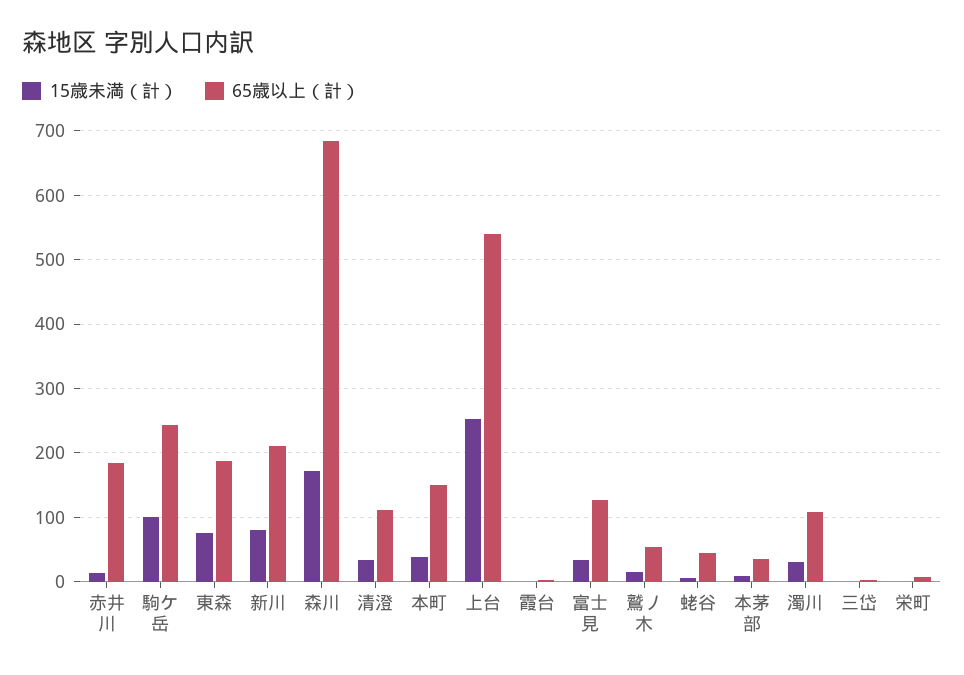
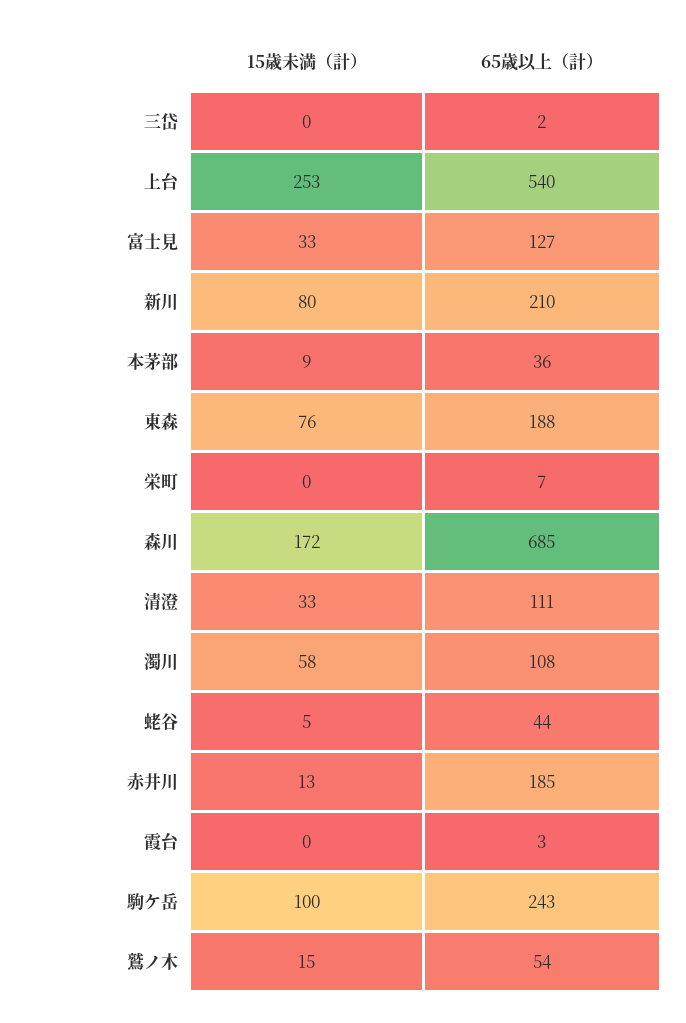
15歳未満（計）, 本町: 40 -> none
65歳以上（計）, 本町: 150 -> none
15歳未満（計）, 濁川: 30 -> 58

